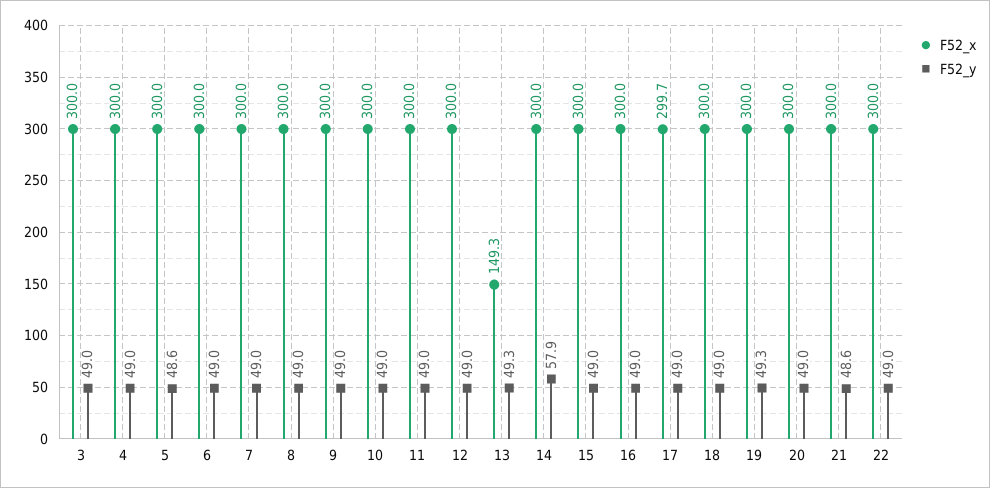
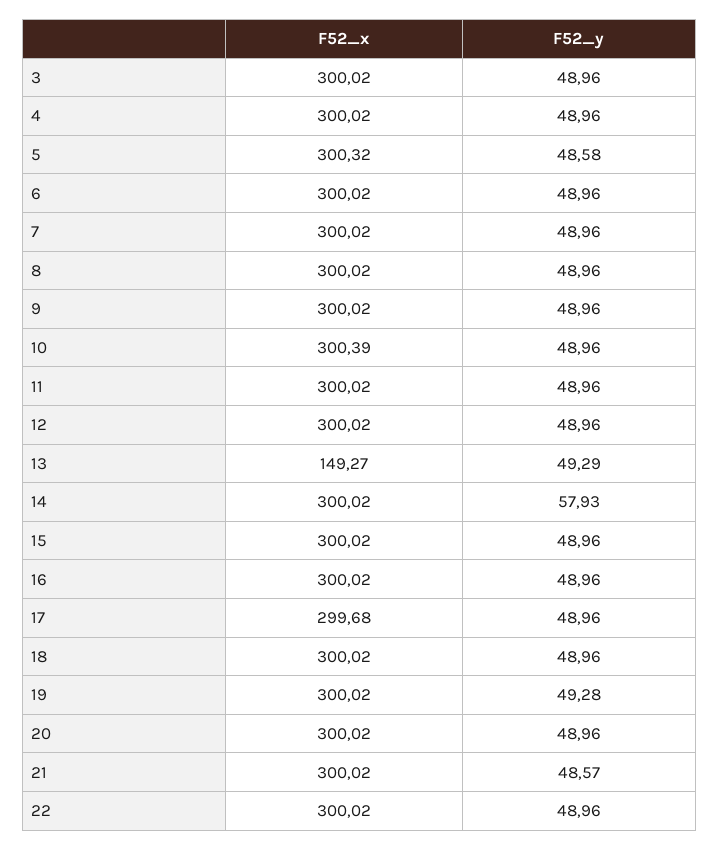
F52_x, 5: 300 -> 300.32
F52_x, 10: 300 -> 300.39

